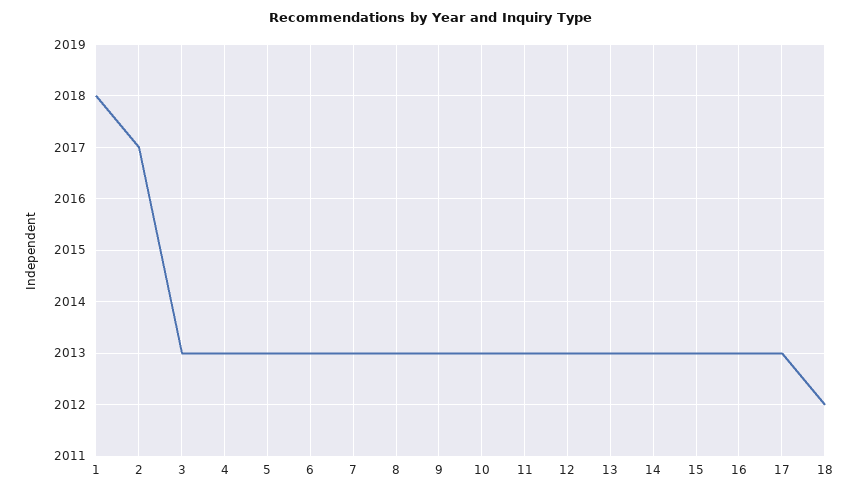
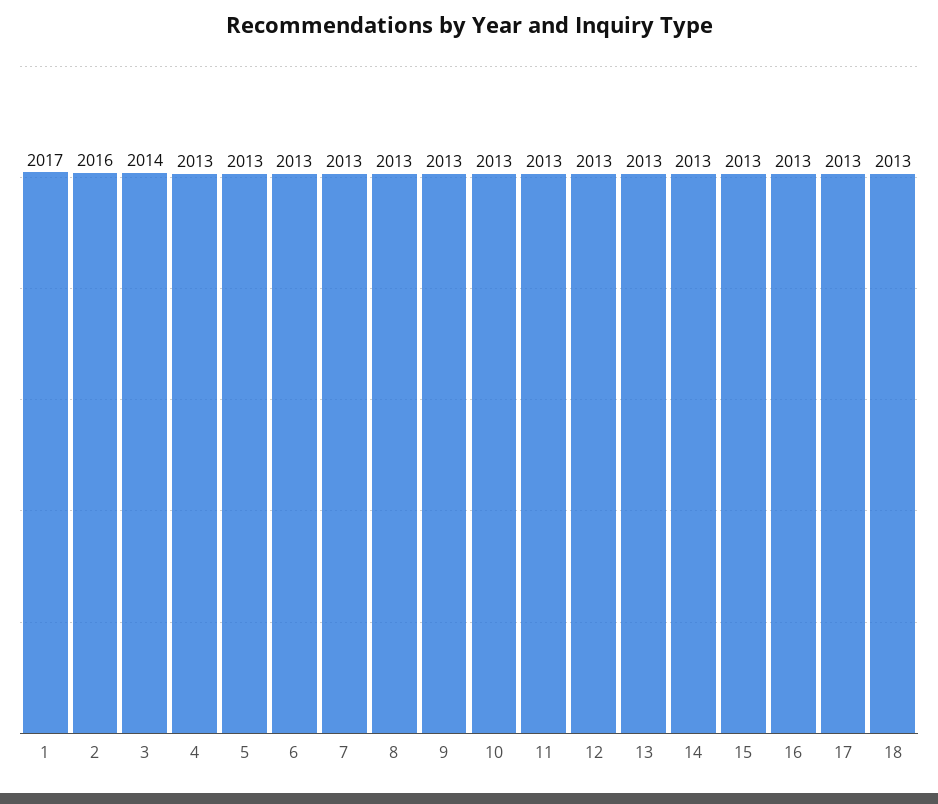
1: 2018 -> 2017
2: 2017 -> 2016
3: 2013 -> 2014
18: 2012 -> 2013

